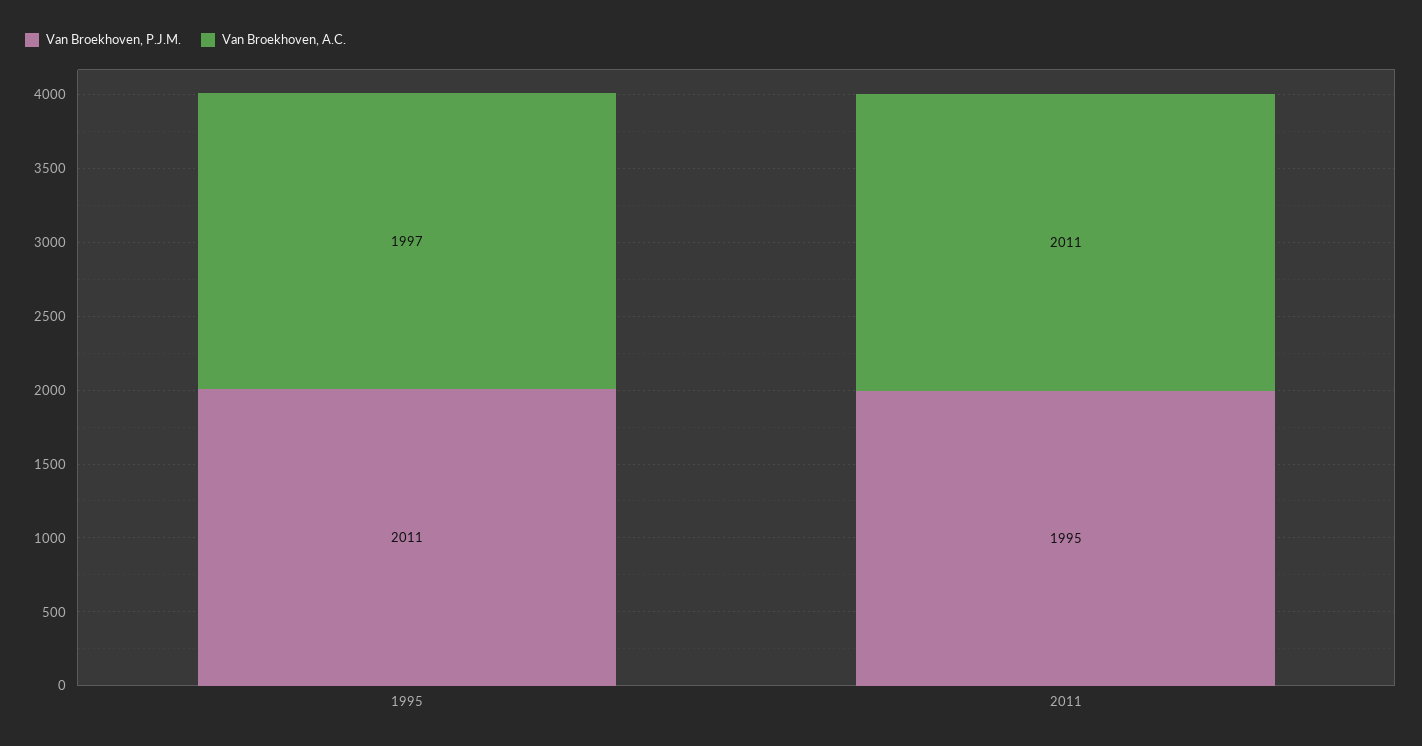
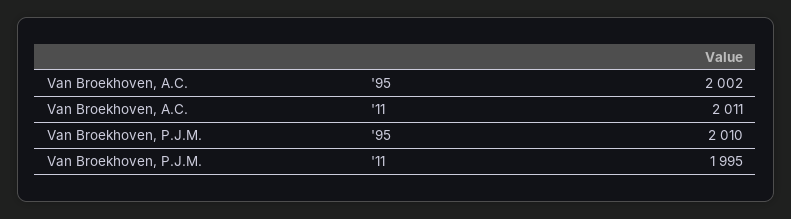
Van Broekhoven, P.J.M., 1995: 2011 -> 2010
Van Broekhoven, A.C., 1995: 1997 -> 2002

